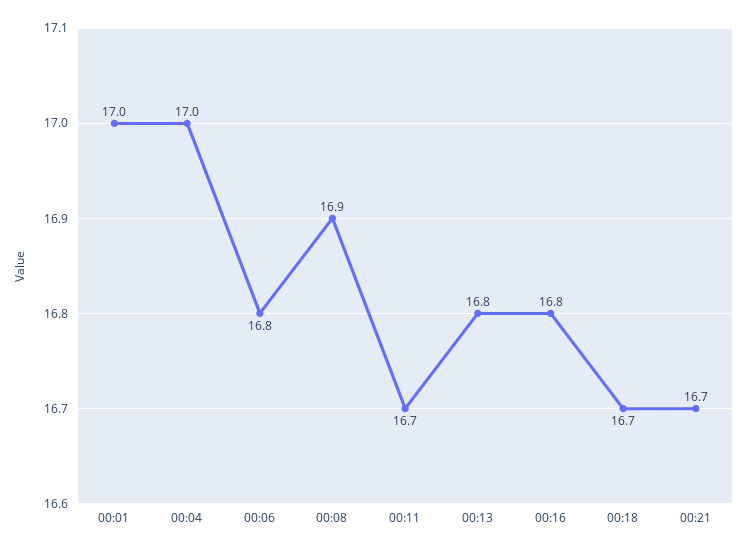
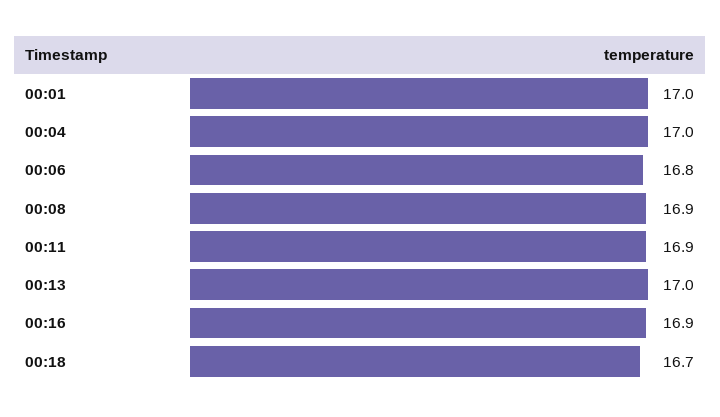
00:11: 16.7 -> 16.9
00:13: 16.8 -> 17
00:16: 16.8 -> 16.9
00:21: 16.7 -> none

